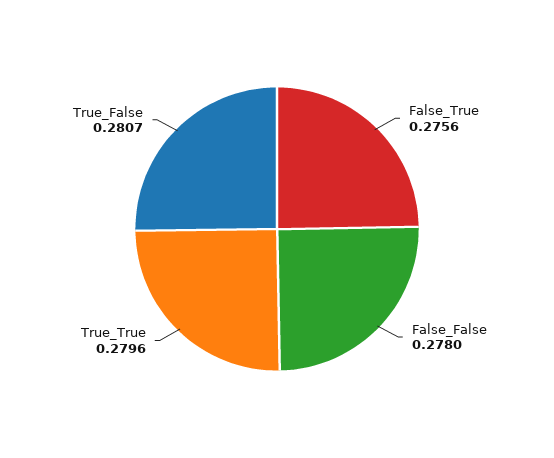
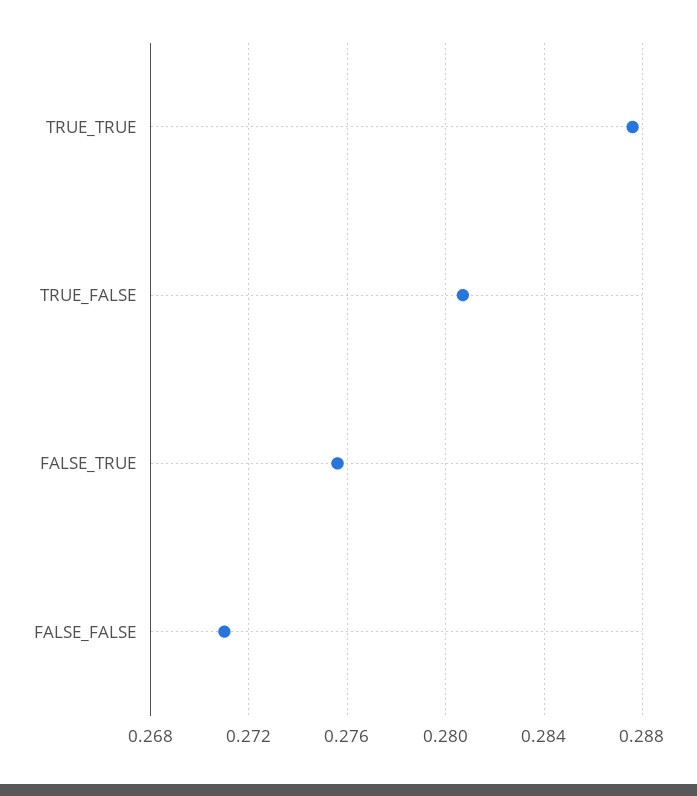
False_False: 0.278 -> 0.271
True_True: 0.2796 -> 0.2875

